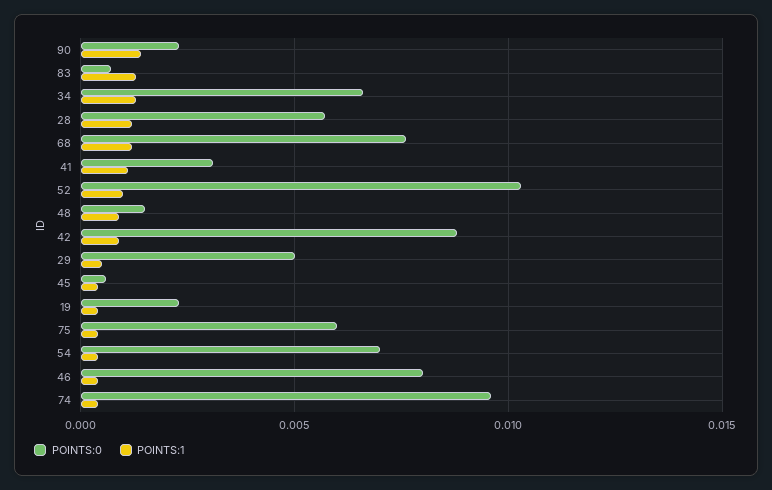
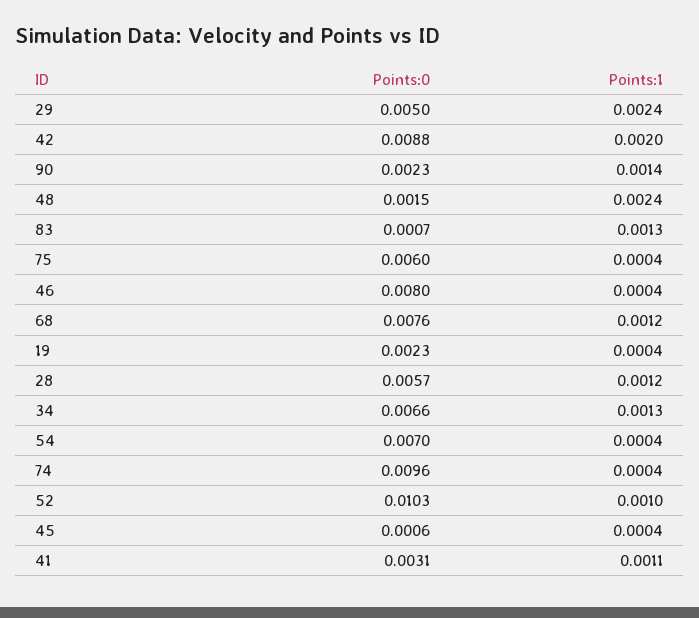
POINTS:1, 48: 0.001 -> 0.0024
POINTS:1, 42: 0.001 -> 0.002
POINTS:1, 29: 0.0005 -> 0.0024

